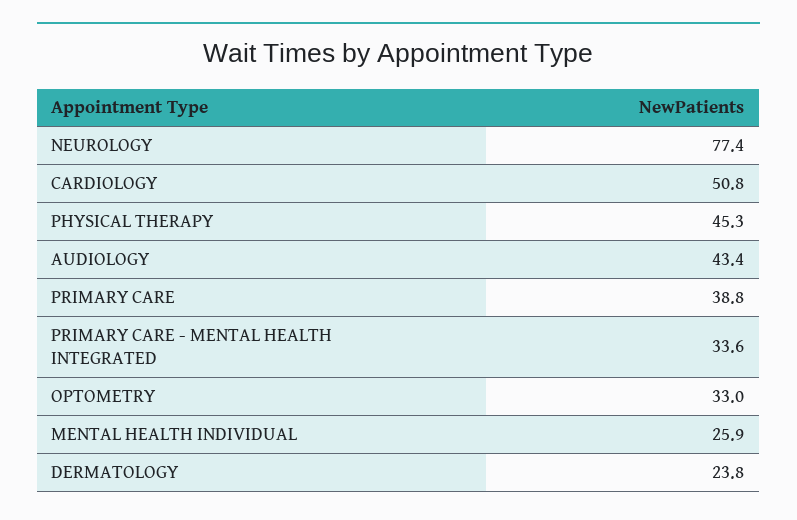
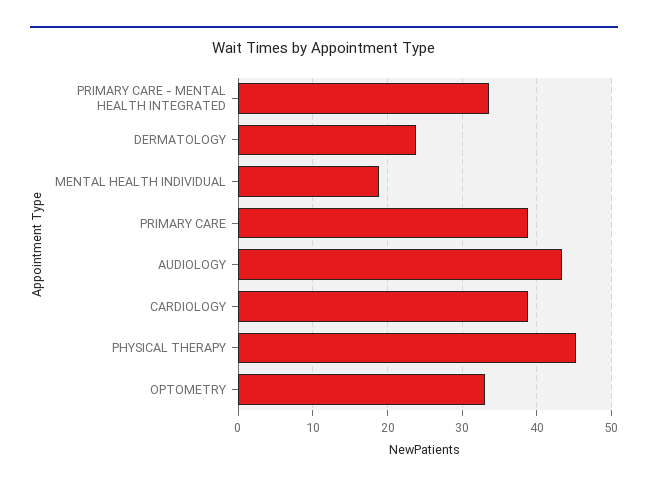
NEUROLOGY: 77.4 -> none
CARDIOLOGY: 50.8 -> 39
MENTAL HEALTH INDIVIDUAL: 25.9 -> 19

